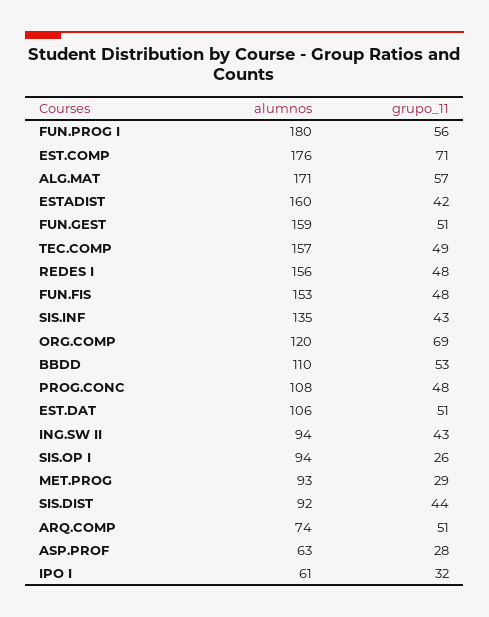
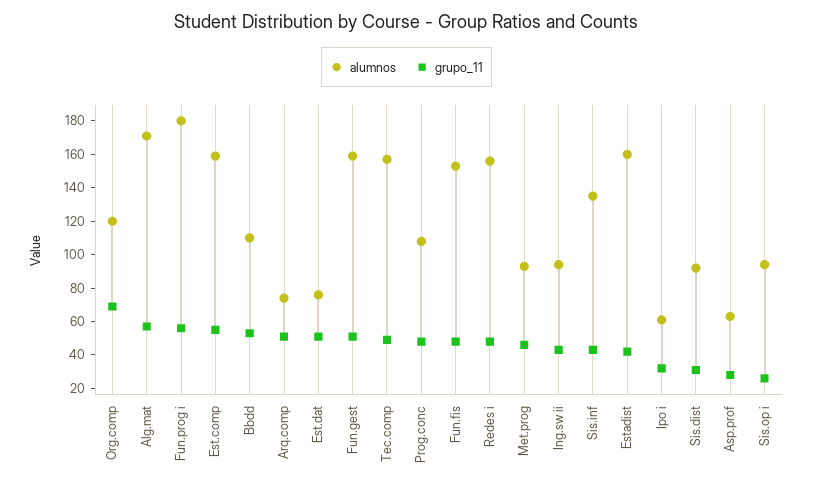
alumnos, EST.COMP: 176 -> 160
grupo_11, EST.COMP: 71 -> 55
alumnos, EST.DAT: 106 -> 75
grupo_11, MET.PROG: 29 -> 45
grupo_11, SIS.DIST: 44 -> 30

